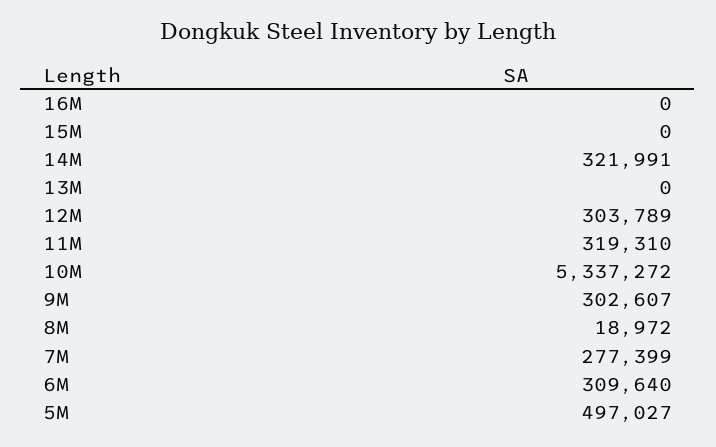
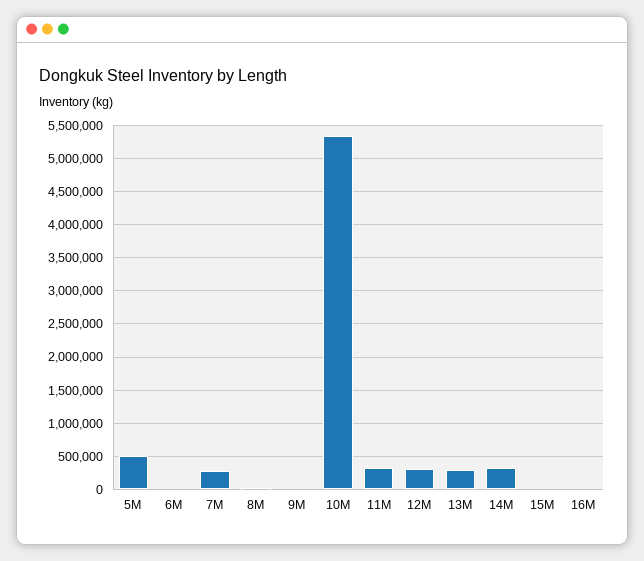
13M: 0 -> 300000
9M: 302607 -> 0
6M: 309640 -> 0

